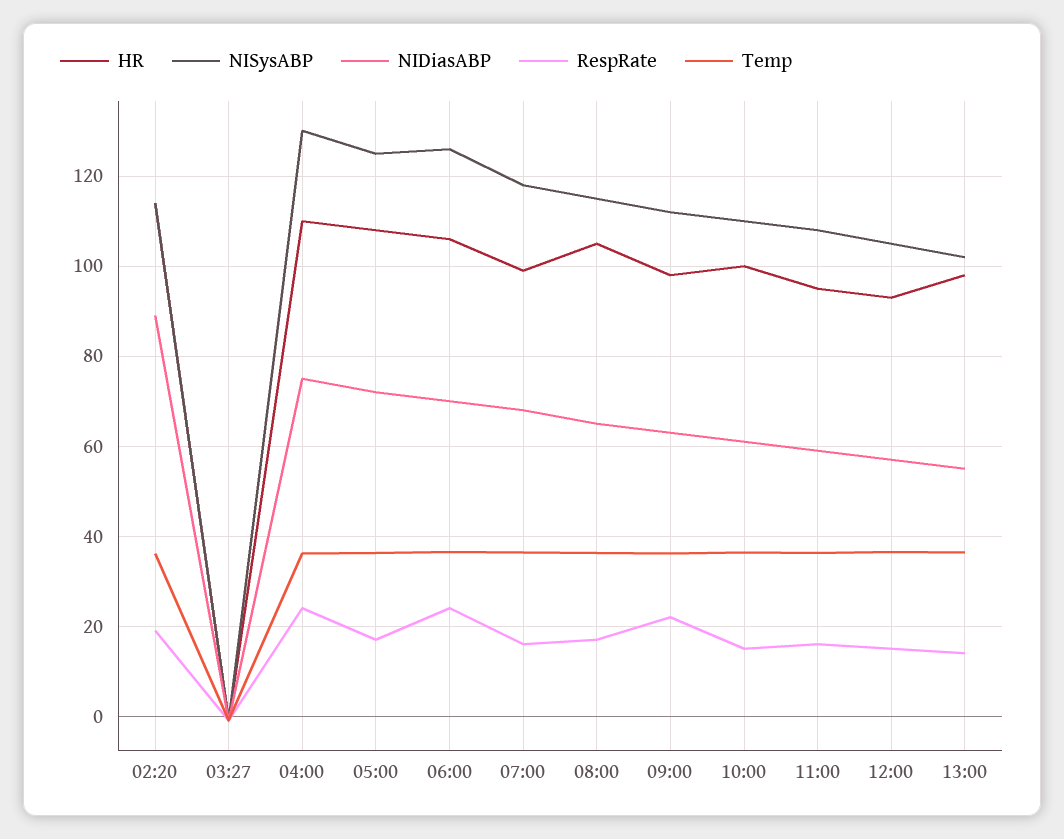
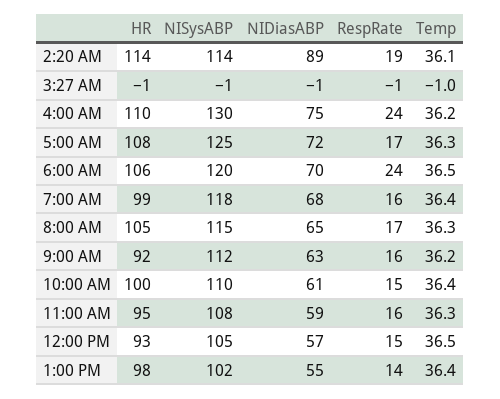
NISysABP, 06:00: 126 -> 120
HR, 09:00: 98 -> 92
RespRate, 09:00: 22 -> 16

